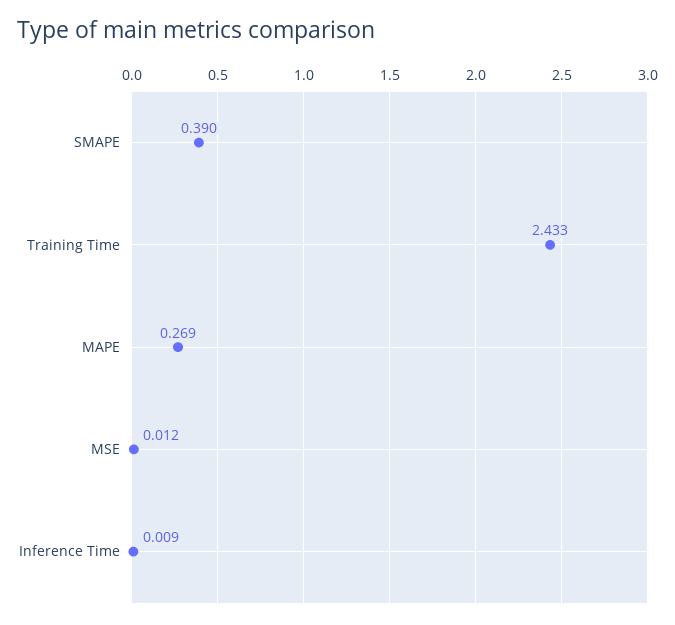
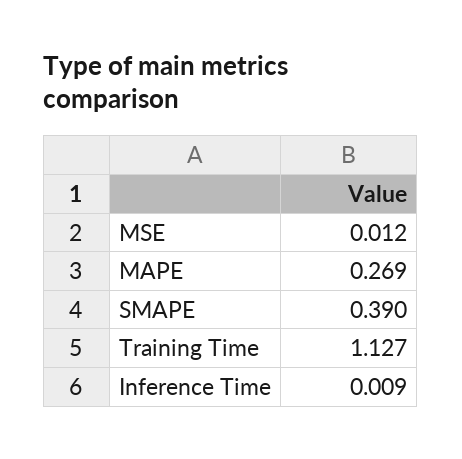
Training Time: 2.433 -> 1.127

